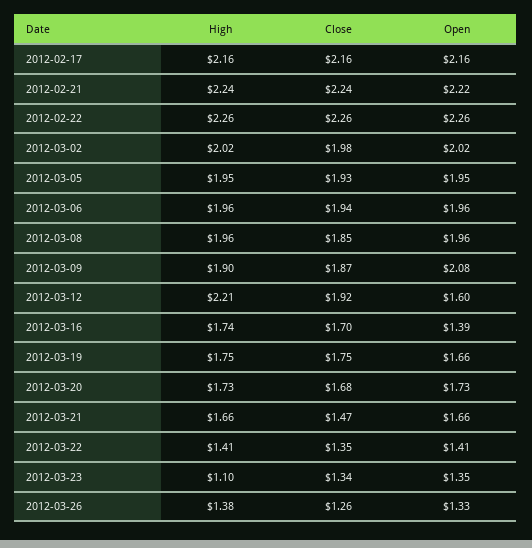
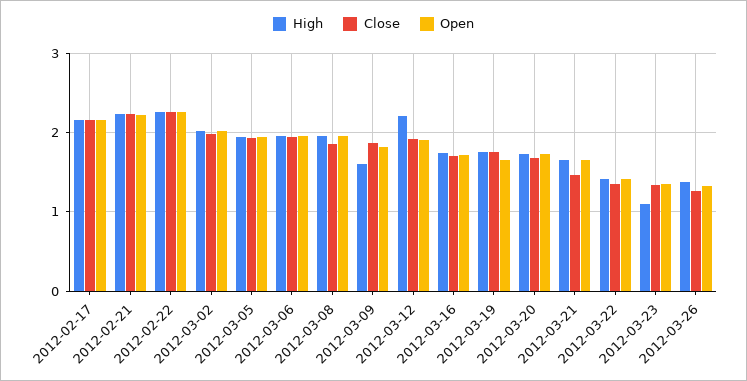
High, 2012-03-09: 1.9 -> 1.6
Open, 2012-03-09: 2.08 -> 1.8
Open, 2012-03-12: 1.6 -> 1.9
Open, 2012-03-16: 1.39 -> 1.7

